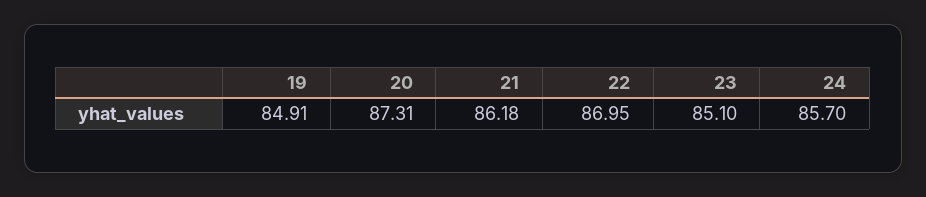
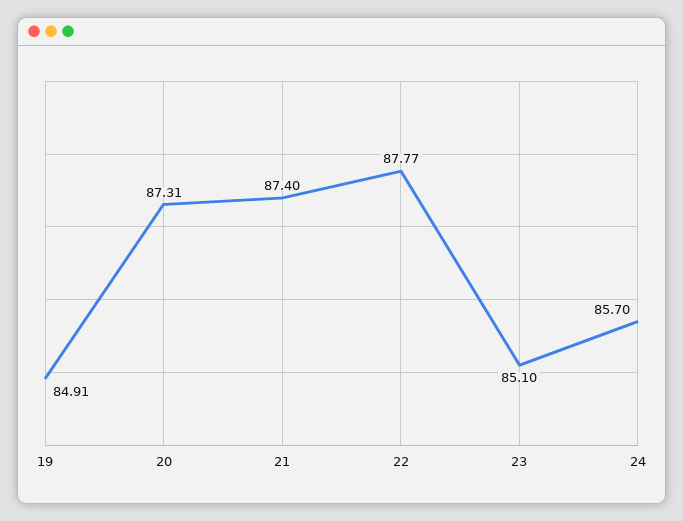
21: 86.18 -> 87.4
22: 86.95 -> 87.77

